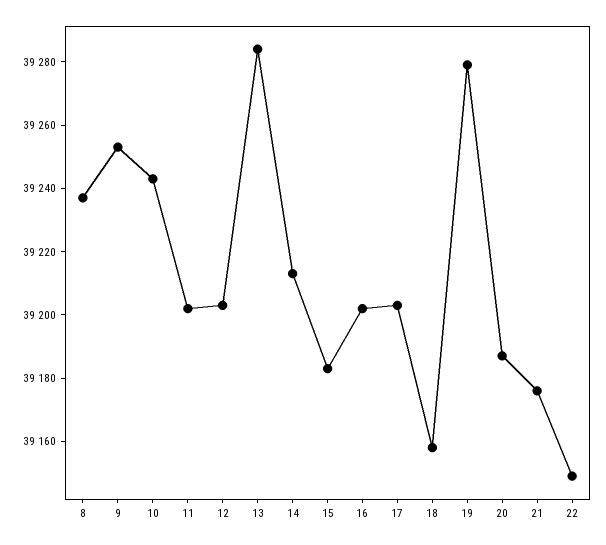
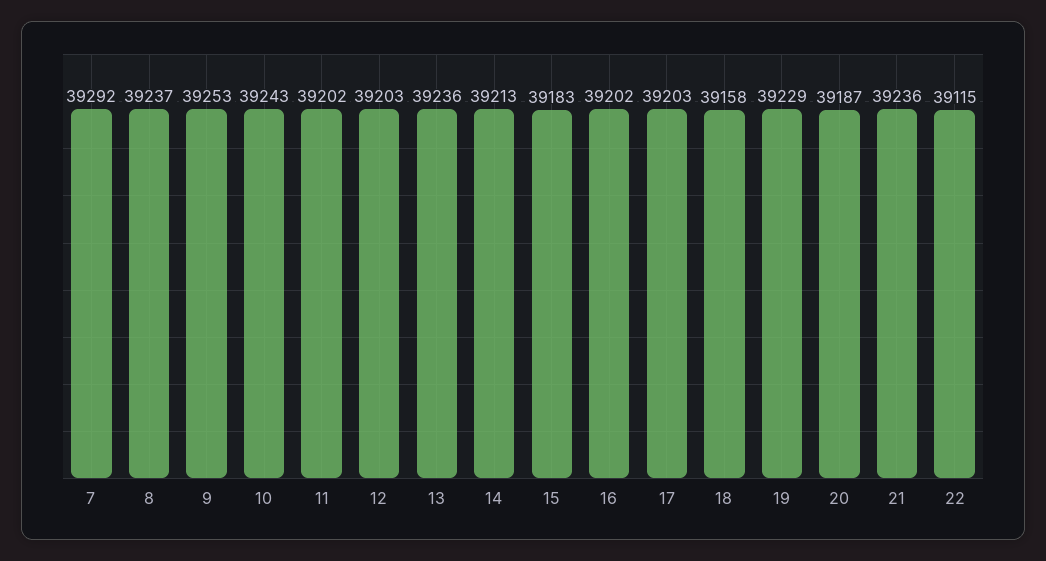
13: 39285 -> 39236
19: 39280 -> 39229
21: 39175 -> 39236
22: 39150 -> 39115
7: none -> 39292

